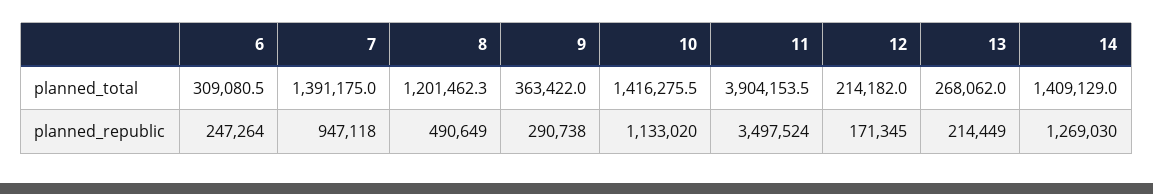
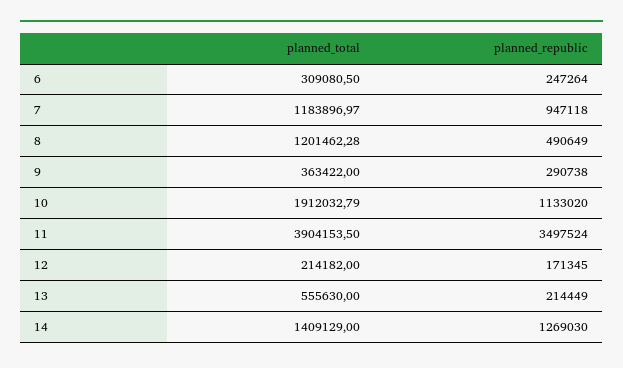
7, planned_total: 1391175 -> 1183896.97
10, planned_total: 1416275.5 -> 1912032.79
13, planned_total: 268062 -> 555630

